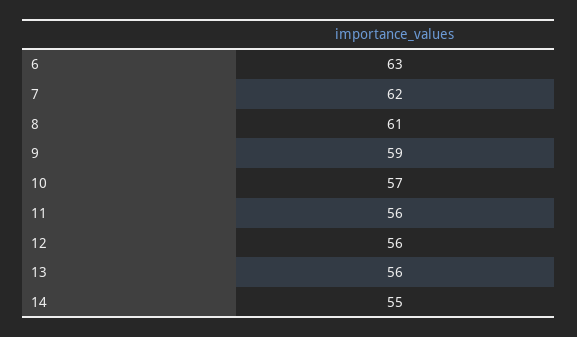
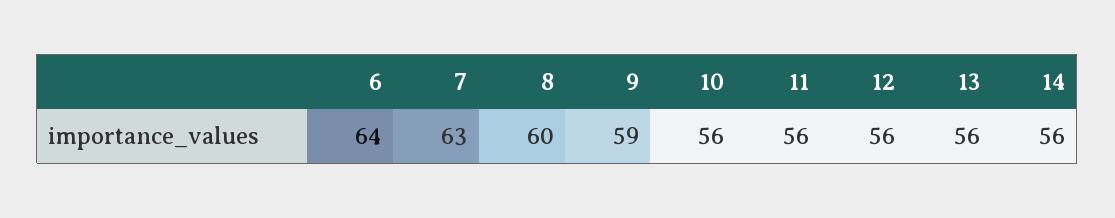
6: 63 -> 64
7: 62 -> 63
8: 61 -> 60
10: 57 -> 56
14: 55 -> 56

